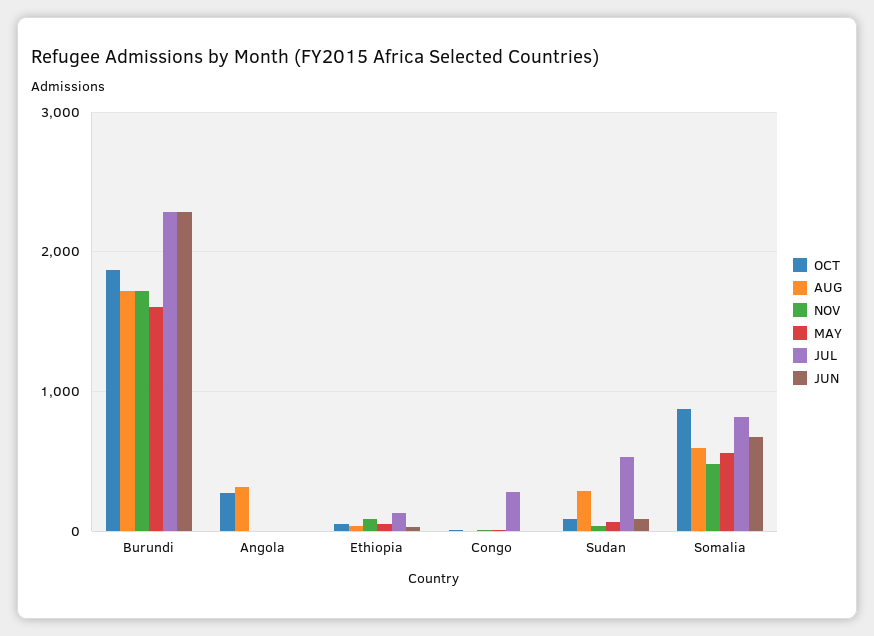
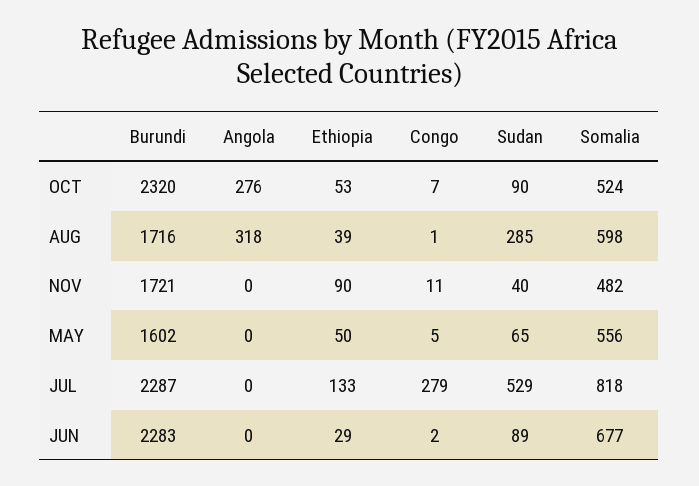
OCT, Burundi: 1900 -> 2320
OCT, Somalia: 900 -> 524

